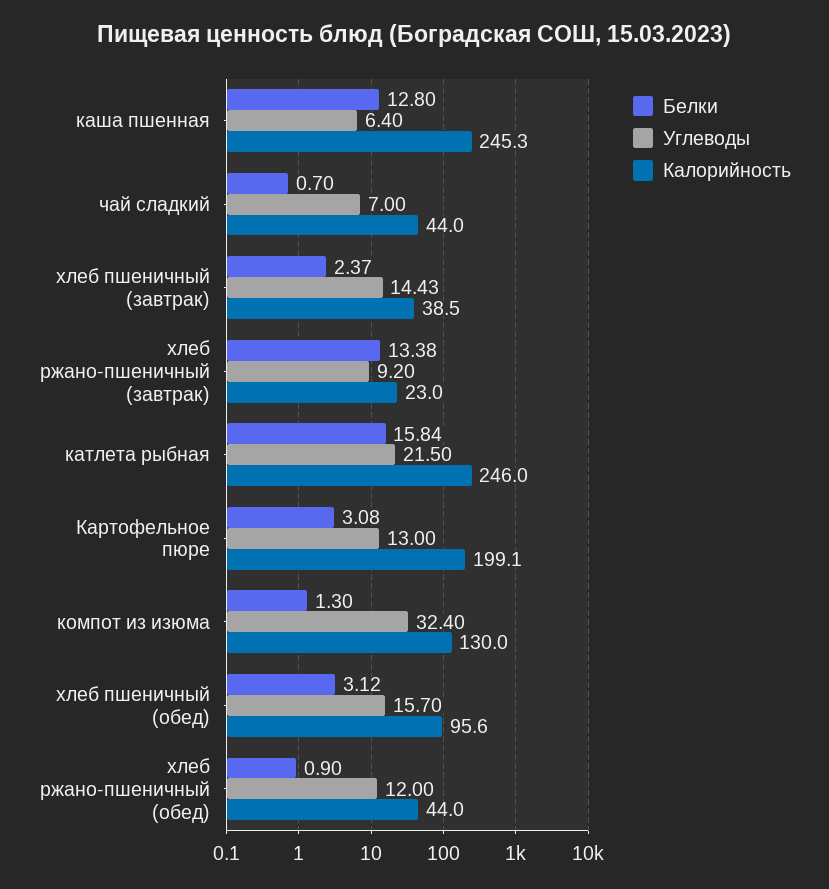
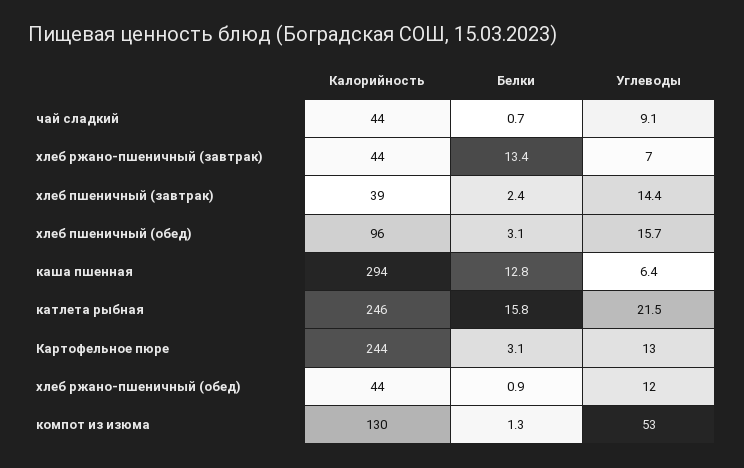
Калорийность, каша пшенная: 245.3 -> 294
Углеводы, чай сладкий: 7 -> 9.1
Углеводы, хлеб ржано-пшеничный (завтрак): 9.2 -> 7
Калорийность, хлеб ржано-пшеничный (завтрак): 23 -> 44
Калорийность, Картофельное пюре: 199.1 -> 244
Углеводы, компот из изюма: 32.4 -> 53

